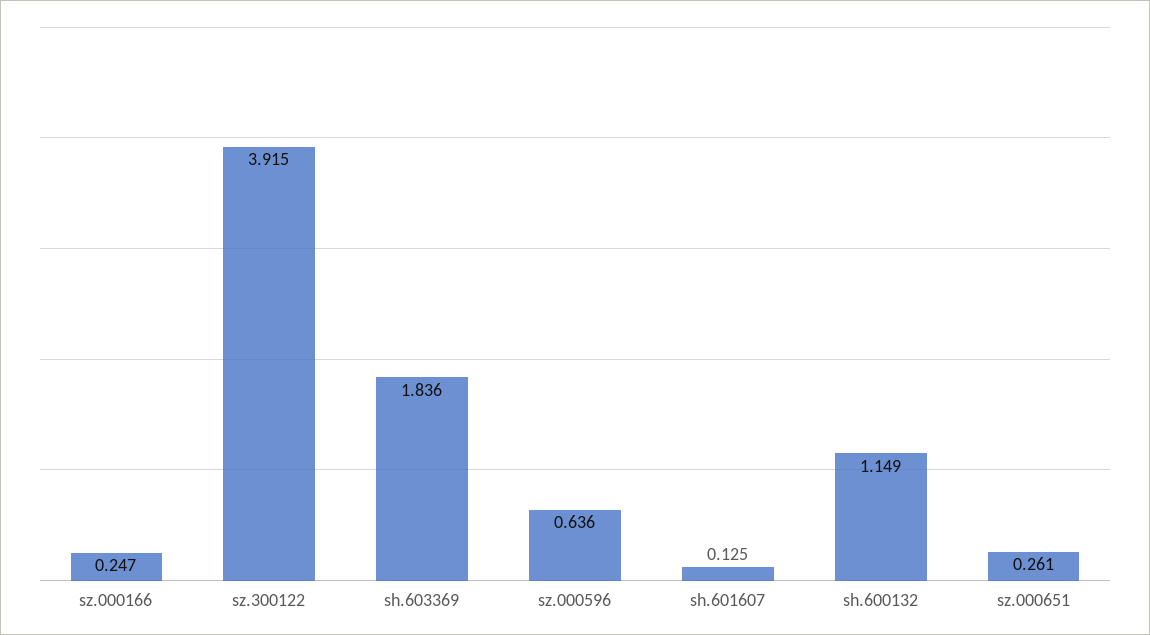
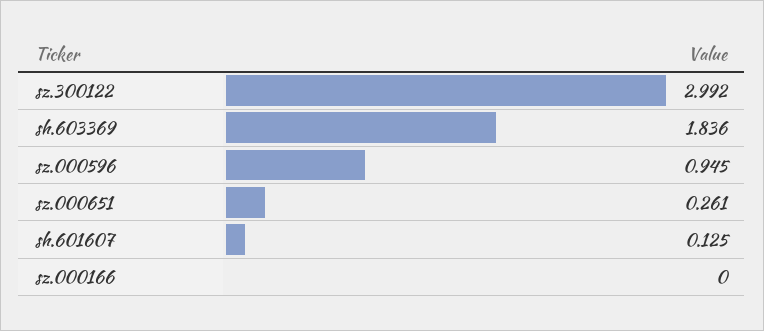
sz.000166: 0.247 -> 0
sz.300122: 3.915 -> 2.992
sz.000596: 0.636 -> 0.945
sh.600132: 1.149 -> none

